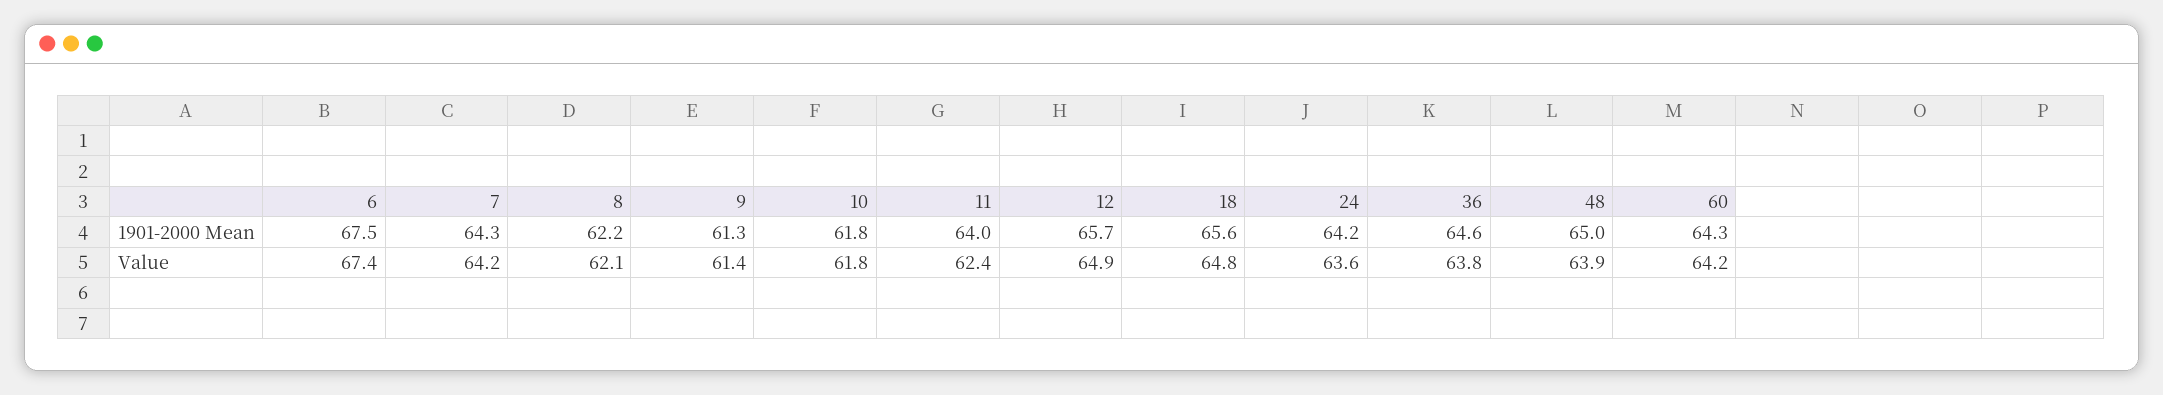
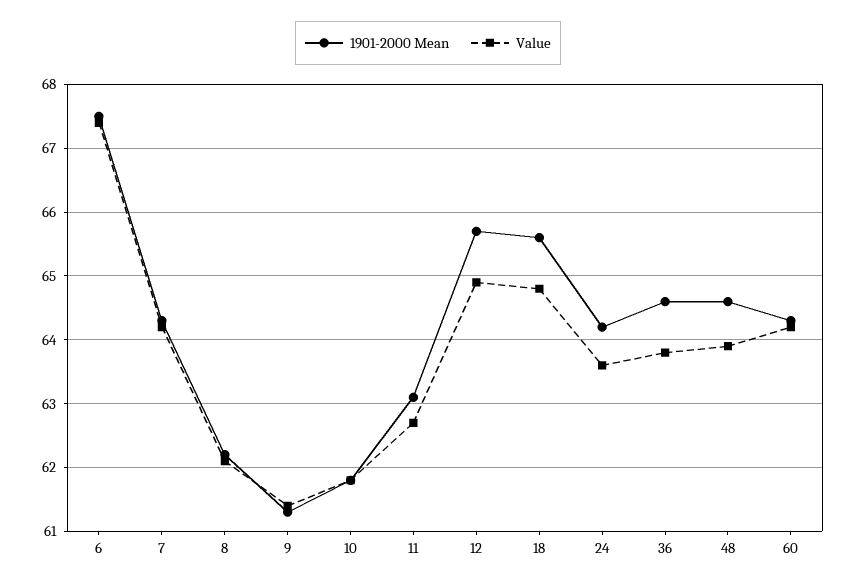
1901-2000 Mean, 11: 64 -> 63.1
1901-2000 Mean, 48: 65 -> 64.6
Value, 11: 62.4 -> 62.7

